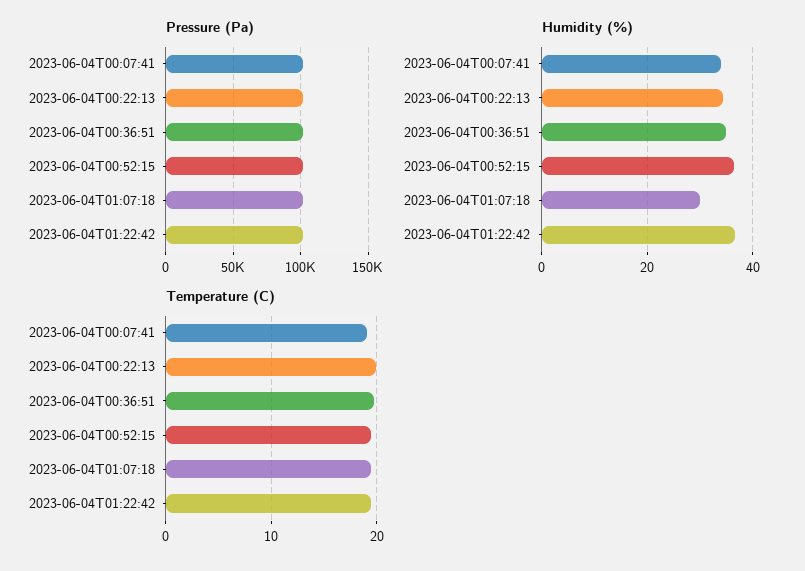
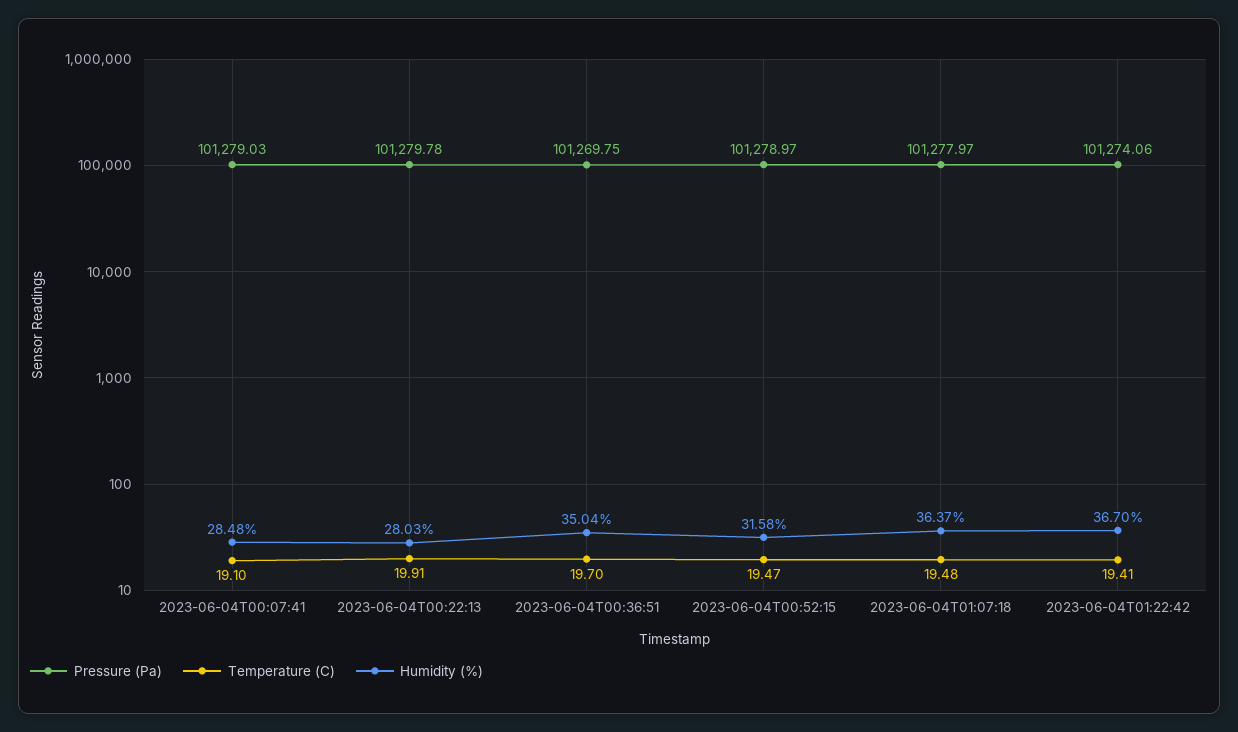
Humidity (%), 2023-06-04T00:07:41: 34 -> 28.48
Humidity (%), 2023-06-04T00:22:13: 34 -> 28.03
Humidity (%), 2023-06-04T00:52:15: 36 -> 31.58
Humidity (%), 2023-06-04T01:07:18: 30 -> 36.37

